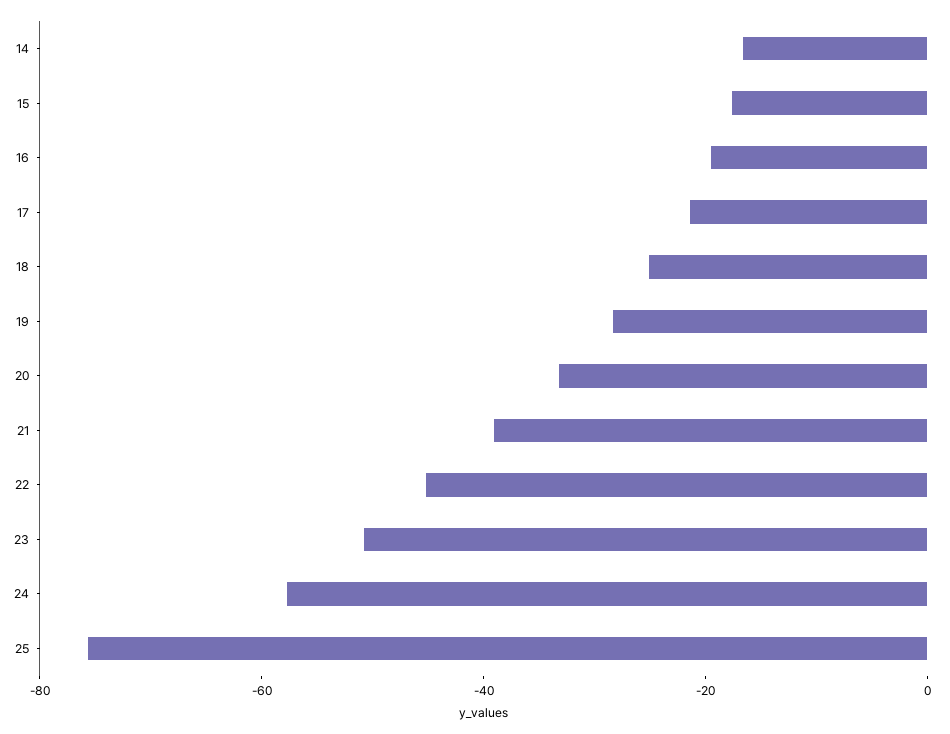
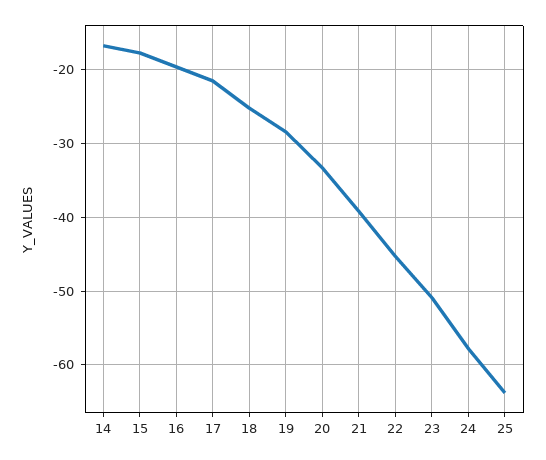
25: -75 -> -64

